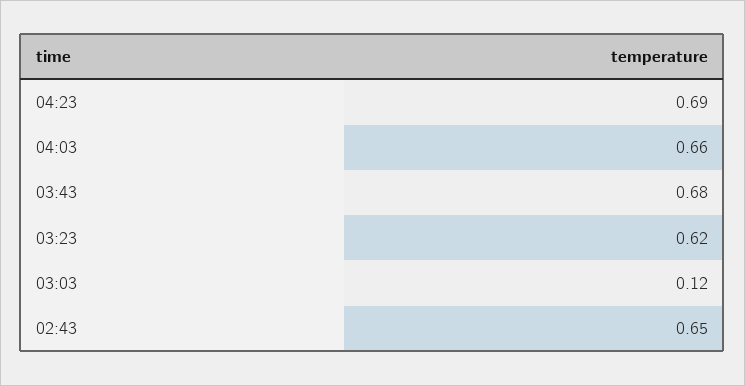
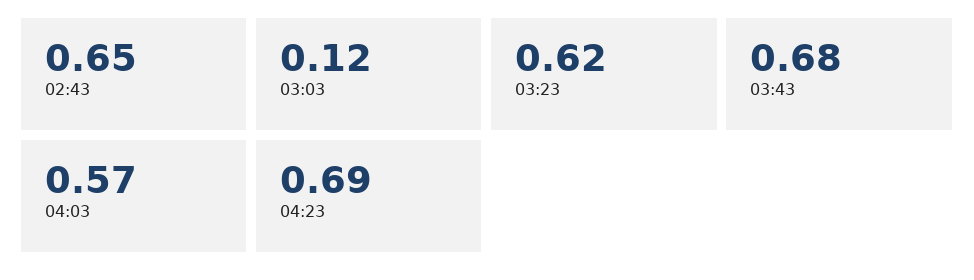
04:03: 0.66 -> 0.57

